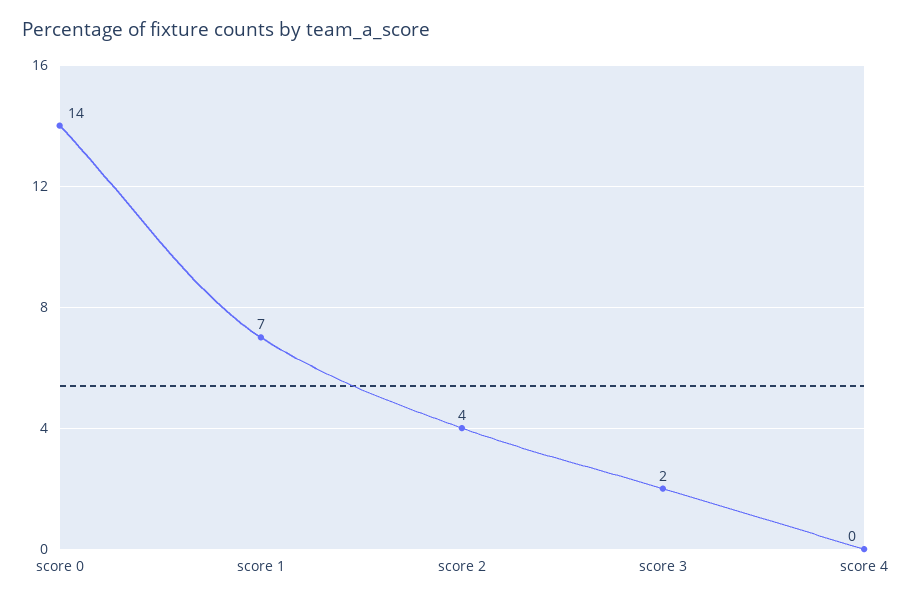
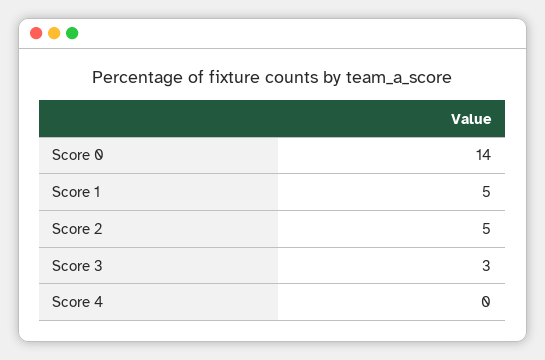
score 1: 7 -> 5
score 2: 4 -> 5
score 3: 2 -> 3

